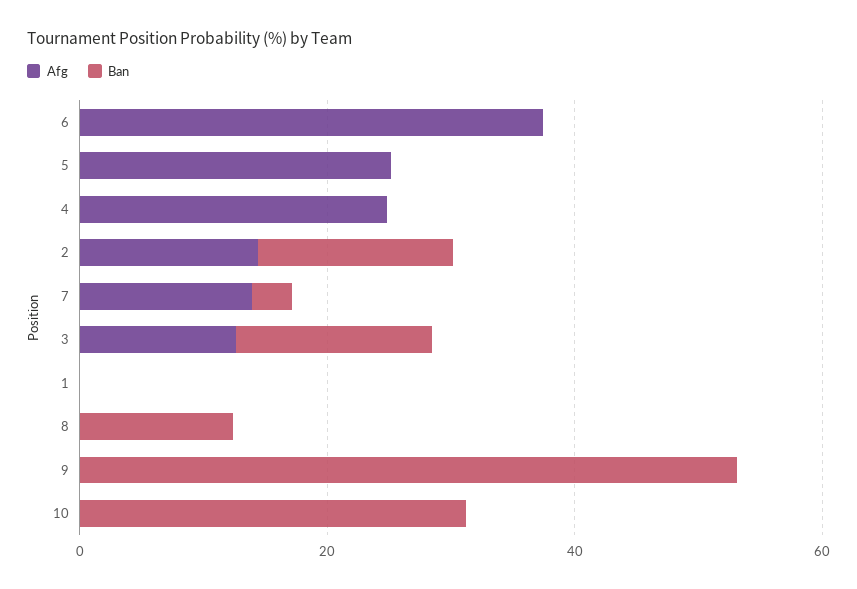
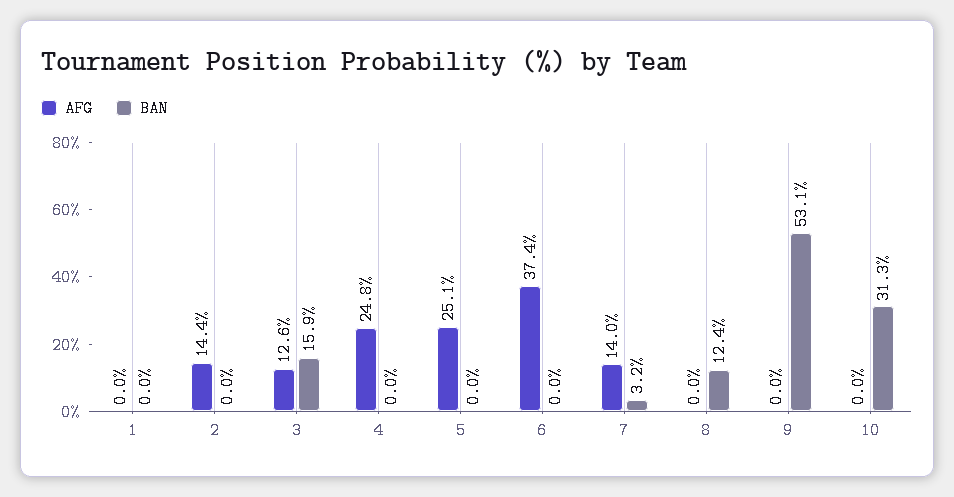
Ban, 2: 15 -> 0

